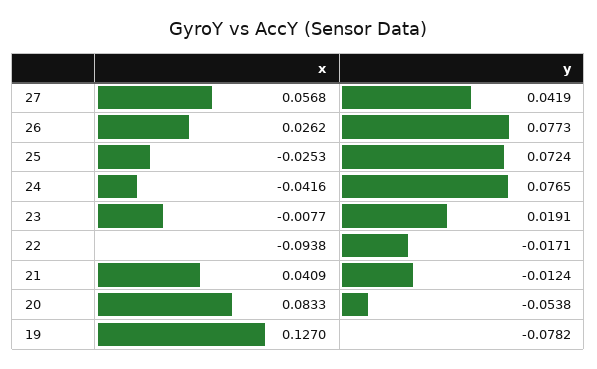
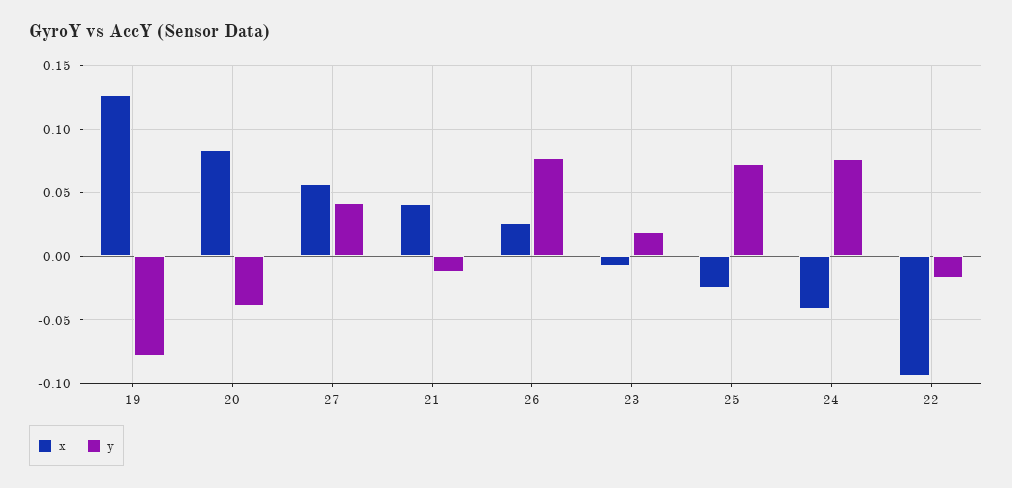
y, 20: -0.0538 -> -0.04

